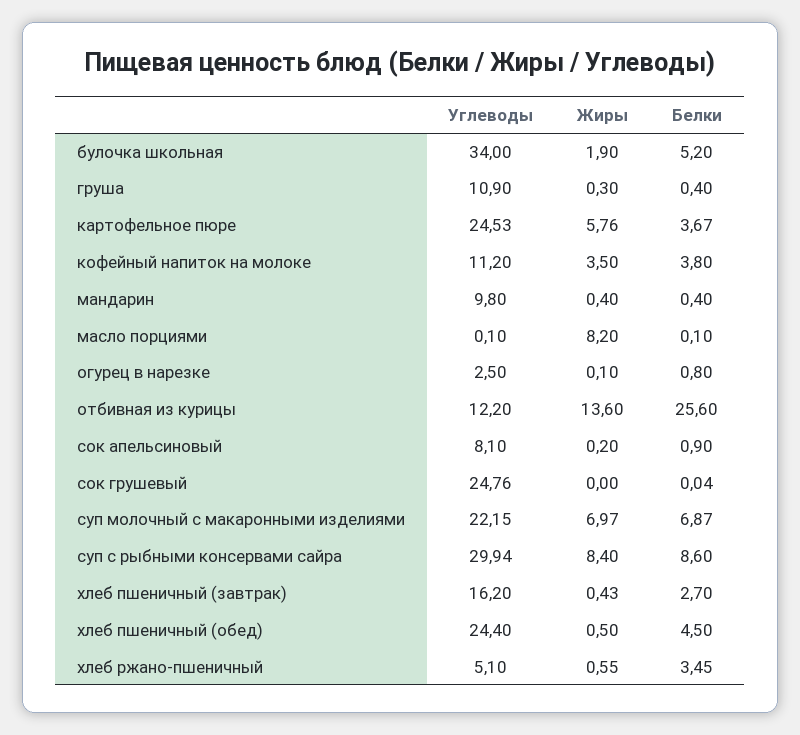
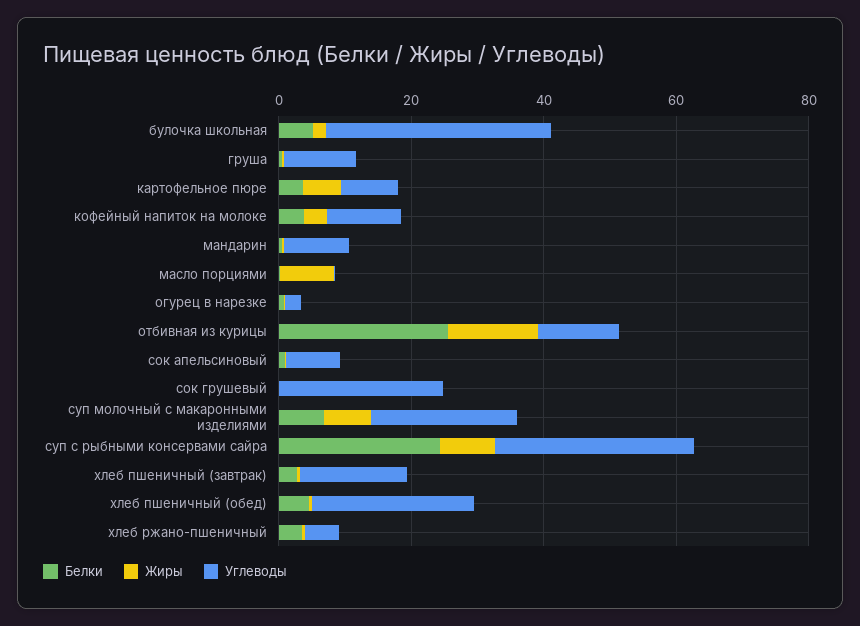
Углеводы, картофельное пюре: 24.53 -> 10
Белки, суп с рыбными консервами сайра: 8.6 -> 25

